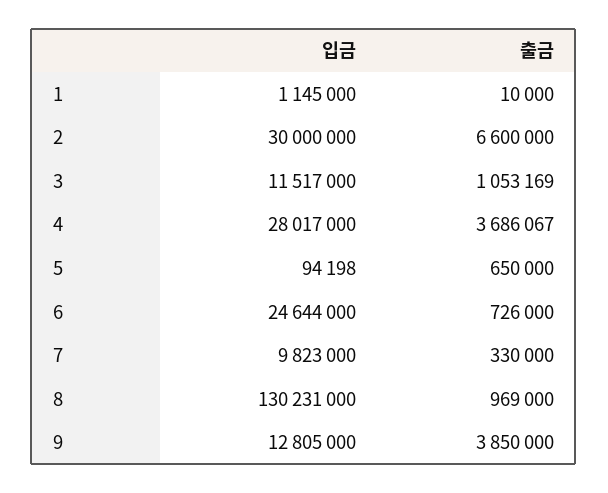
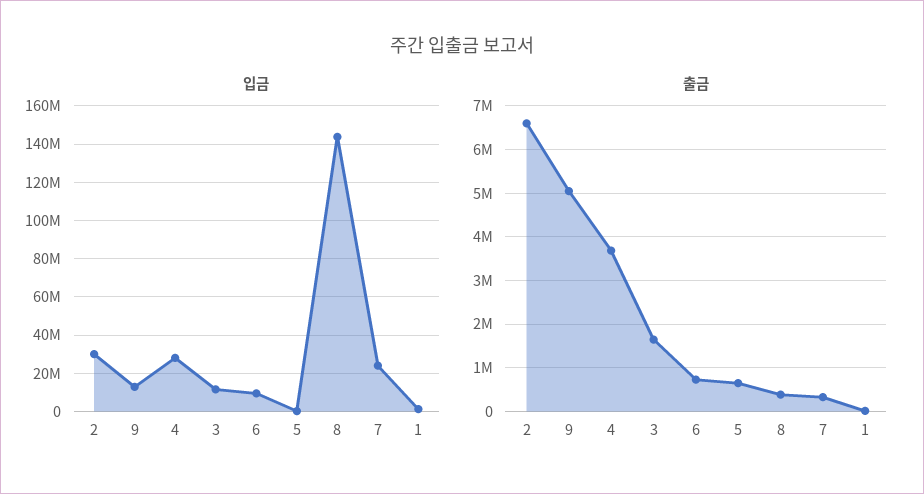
출금, 3: 1053169 -> 1600000
입금, 6: 24644000 -> 10000000
입금, 7: 9823000 -> 25000000
입금, 8: 130231000 -> 145000000
출금, 8: 969000 -> 400000
출금, 9: 3850000 -> 5000000

